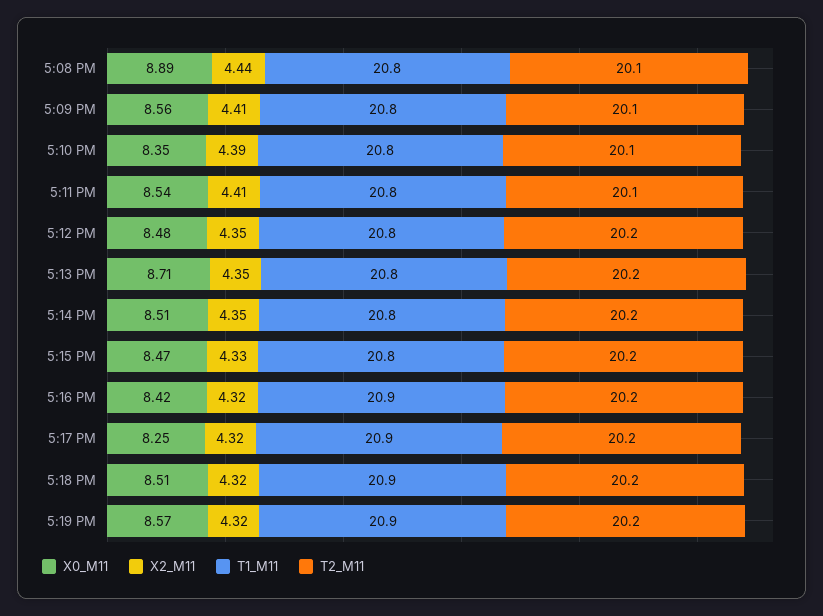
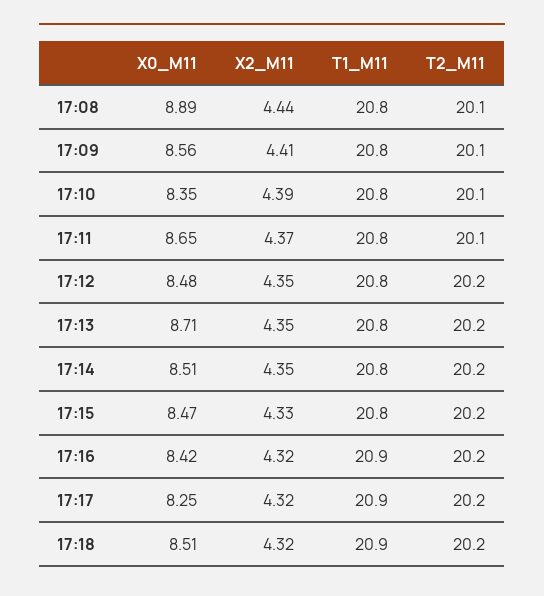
X0_M11, 5:11 PM: 8.54 -> 8.65
X2_M11, 5:11 PM: 4.41 -> 4.37
X0_M11, 5:19 PM: 8.57 -> none
X2_M11, 5:19 PM: 4.32 -> none
T1_M11, 5:19 PM: 20.9 -> none
T2_M11, 5:19 PM: 20.2 -> none

